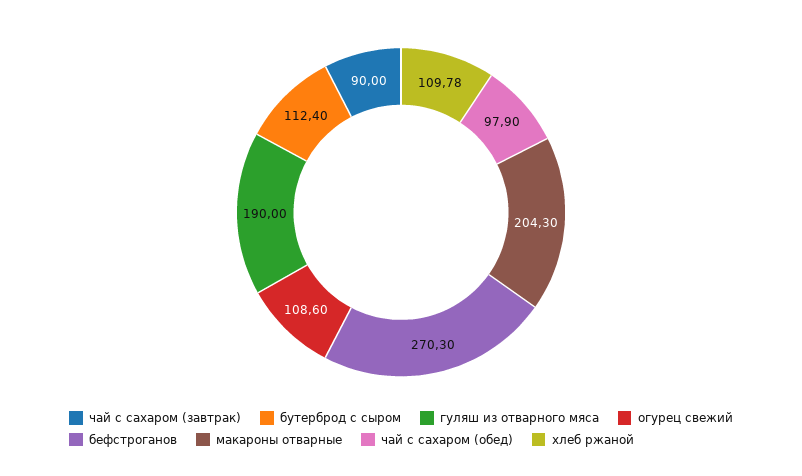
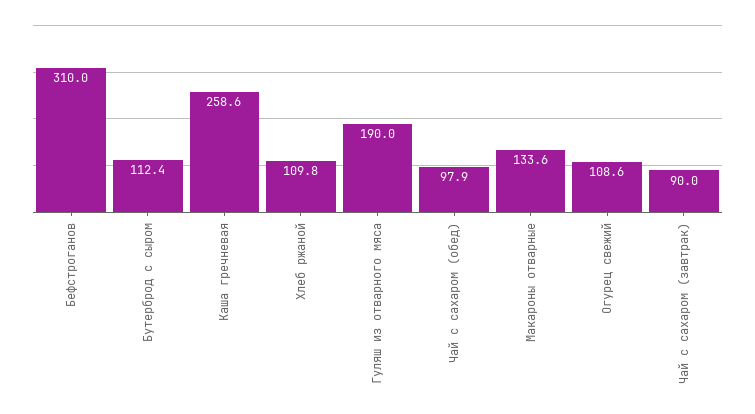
бефстроганов: 270.3 -> 310
макароны отварные: 204.3 -> 133.6
Каша гречневая: none -> 258.6

